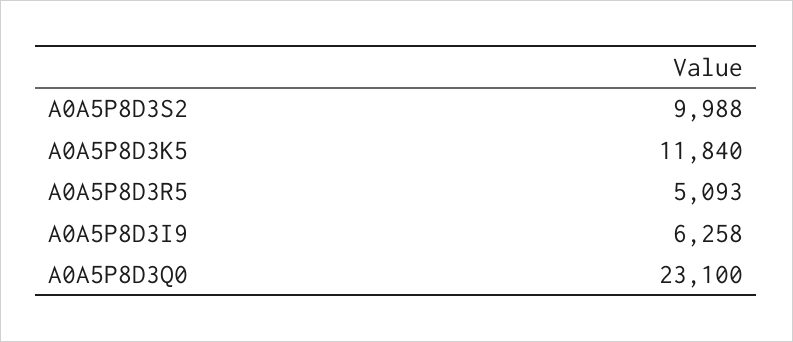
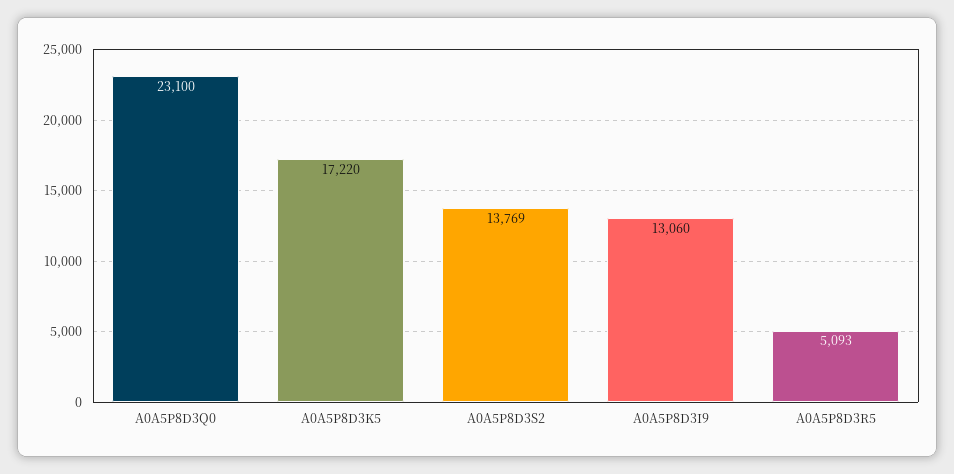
A0A5P8D3S2: 9988 -> 13769
A0A5P8D3K5: 11840 -> 17220
A0A5P8D3I9: 6258 -> 13060

